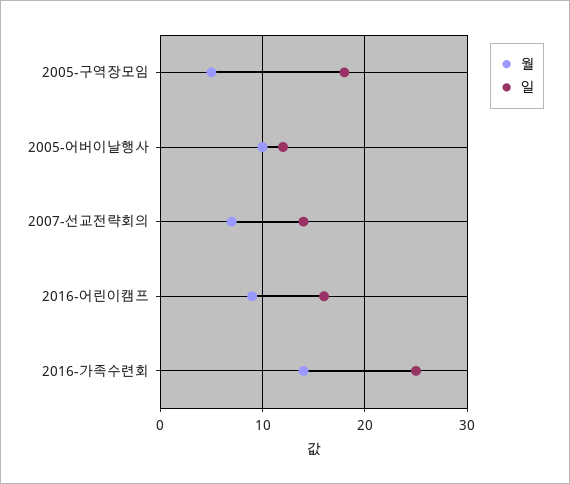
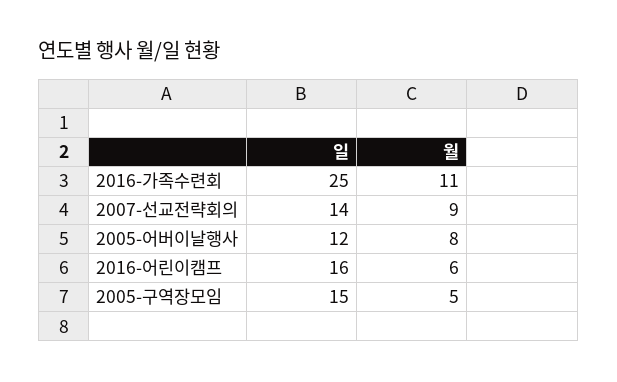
일, 2005-구역장모임: 18 -> 15
월, 2005-어버이날행사: 10 -> 8
월, 2007-선교전략회의: 7 -> 9
월, 2016-어린이캠프: 9 -> 6
월, 2016-가족수련회: 14 -> 11

